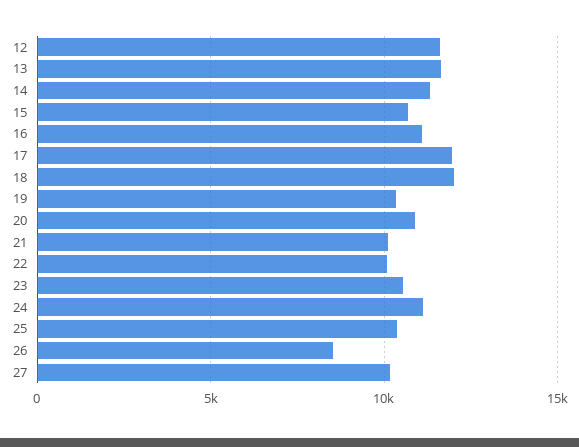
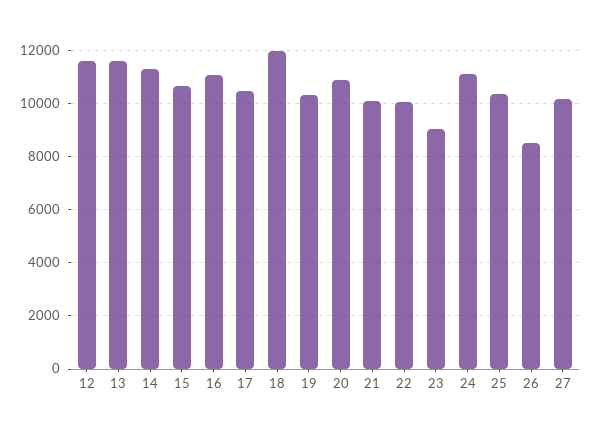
17: 12000 -> 10500
23: 10500 -> 9000

